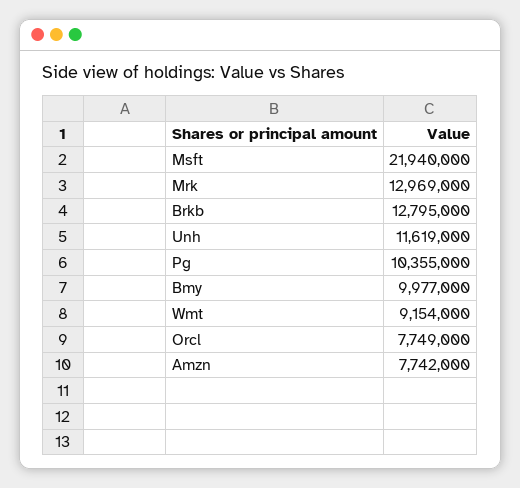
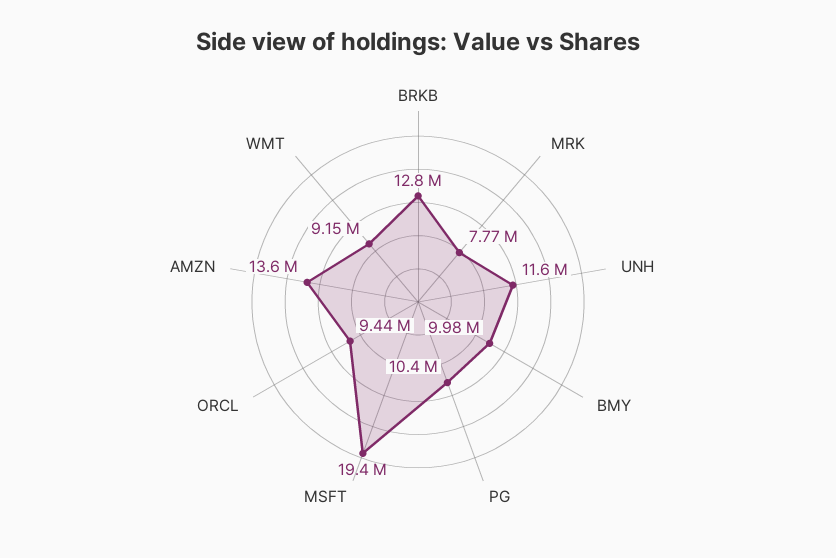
Msft: 21940000 -> 19400000
Mrk: 12969000 -> 7770000
Orcl: 7749000 -> 9440000
Amzn: 7742000 -> 13600000

